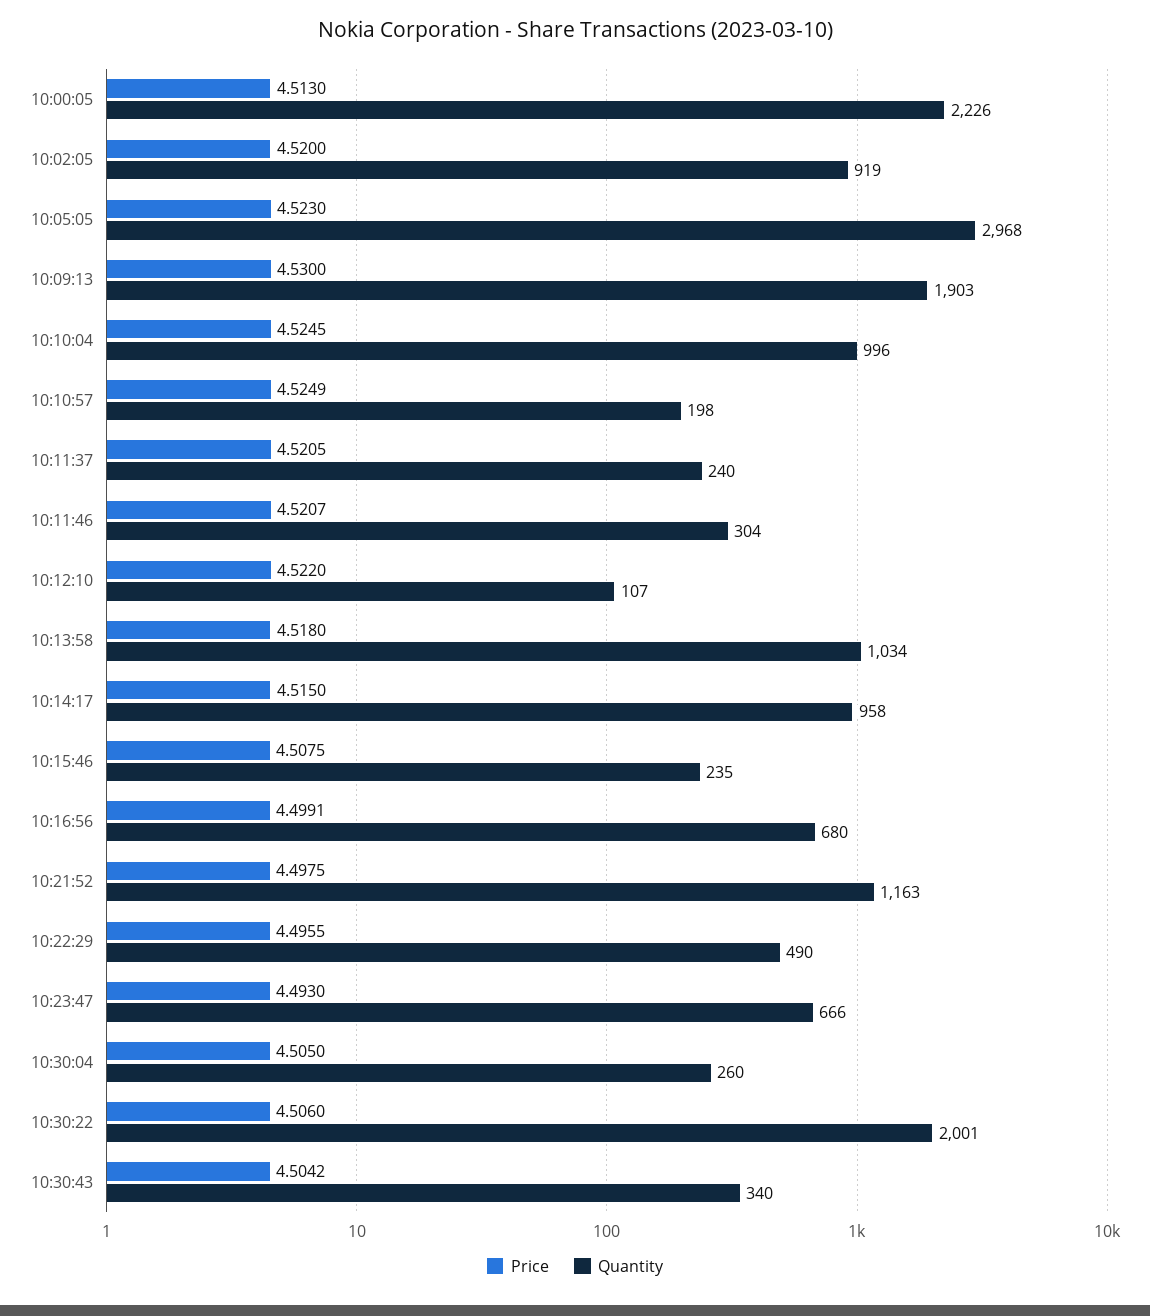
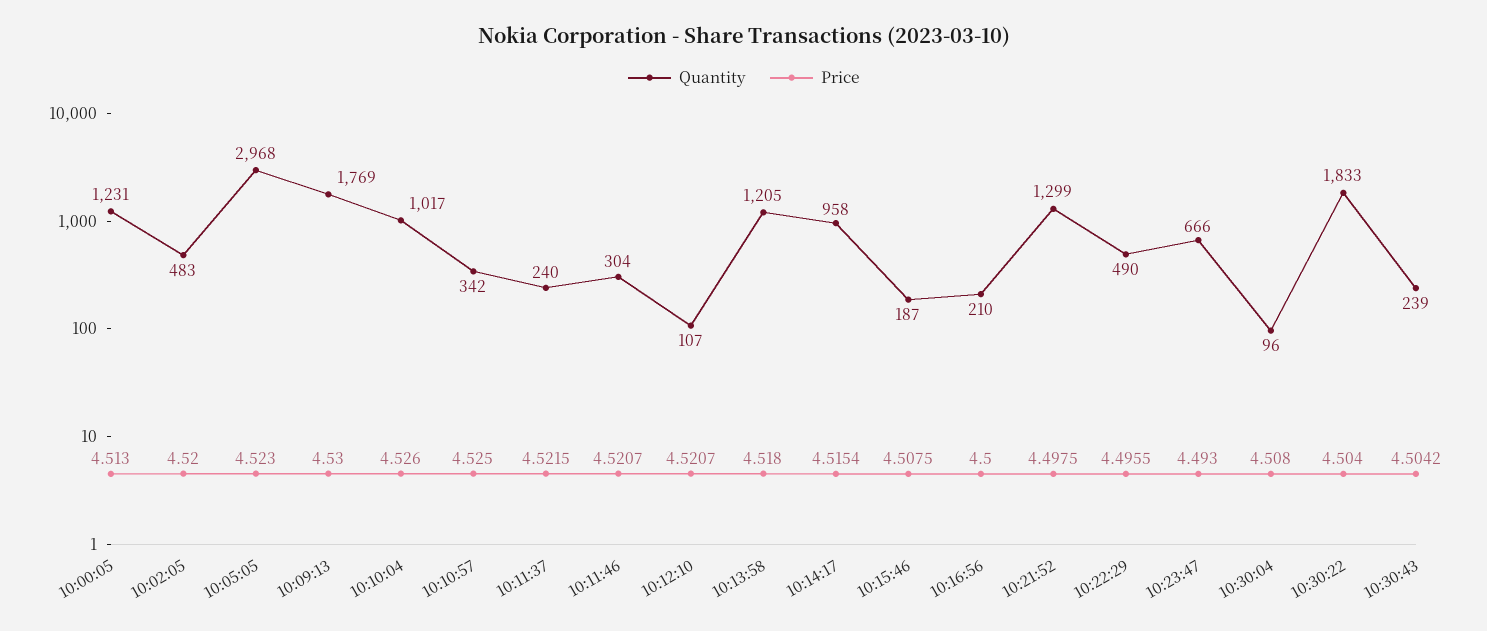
Quantity, 10:00:05: 2226 -> 1231
Quantity, 10:02:05: 919 -> 483
Quantity, 10:09:13: 1903 -> 1769
Price, 10:10:04: 4.5245 -> 4.526
Quantity, 10:10:04: 996 -> 1017
Price, 10:10:57: 4.5249 -> 4.525
Quantity, 10:10:57: 198 -> 342
Price, 10:11:37: 4.5205 -> 4.5215
Price, 10:12:10: 4.522 -> 4.5207
Quantity, 10:13:58: 1034 -> 1205
Price, 10:14:17: 4.515 -> 4.5154
Quantity, 10:15:46: 235 -> 187
Price, 10:16:56: 4.4991 -> 4.5
Quantity, 10:16:56: 680 -> 210
Quantity, 10:21:52: 1163 -> 1299
Price, 10:30:04: 4.505 -> 4.508
Quantity, 10:30:04: 260 -> 96
Price, 10:30:22: 4.506 -> 4.504
Quantity, 10:30:22: 2001 -> 1833
Quantity, 10:30:43: 340 -> 239

